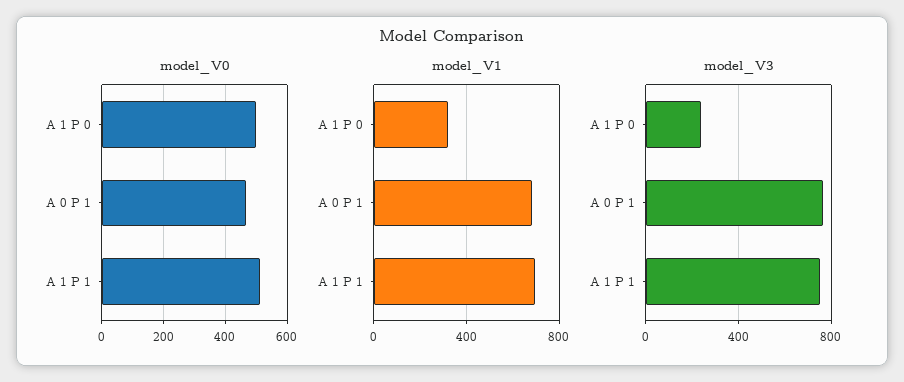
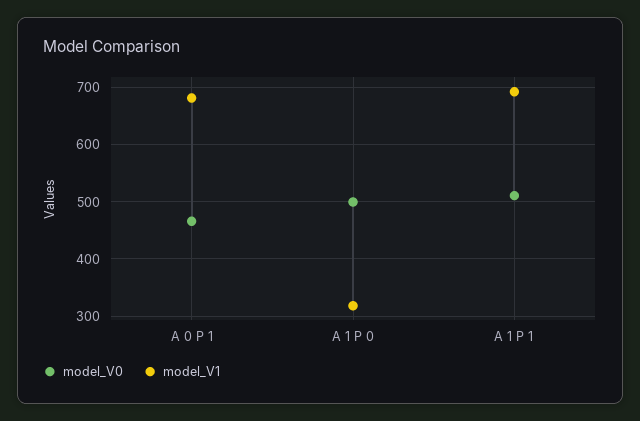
model_V3, A 1 P 0: 250 -> none
model_V3, A 0 P 1: 750 -> none
model_V3, A 1 P 1: 750 -> none

